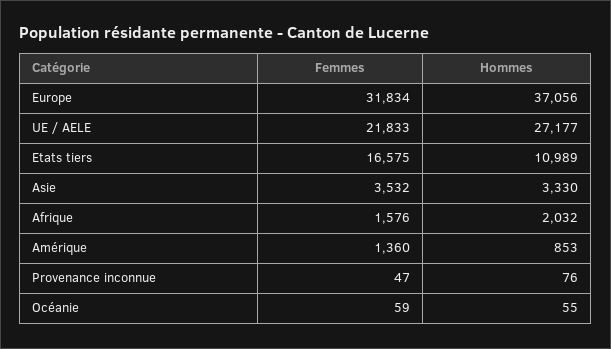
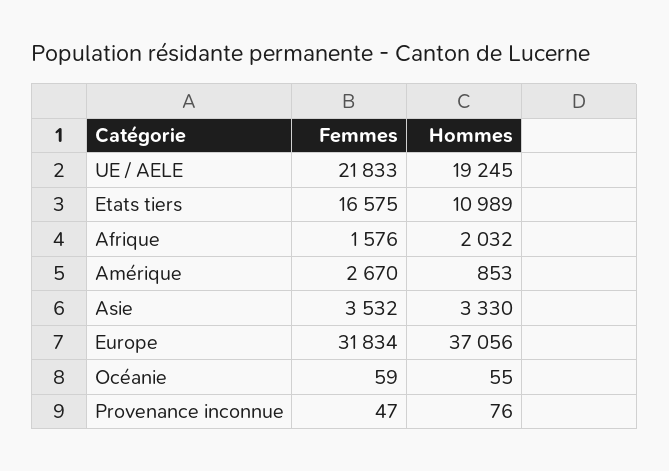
Hommes, UE / AELE: 27177 -> 19245
Femmes, Amérique: 1360 -> 2670

